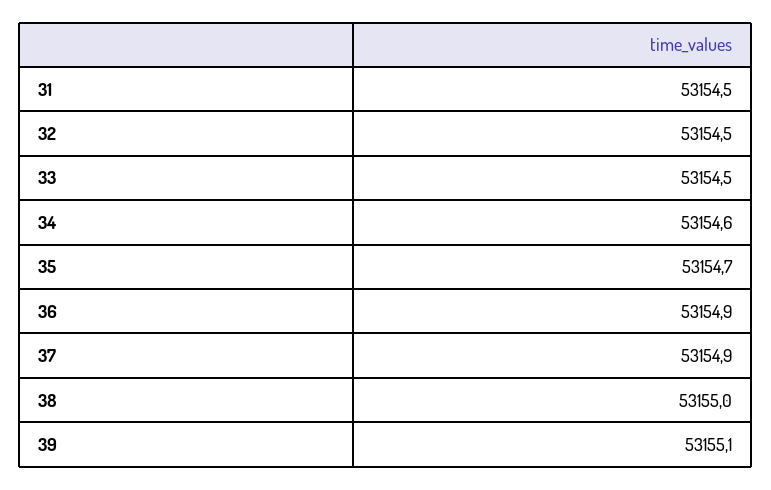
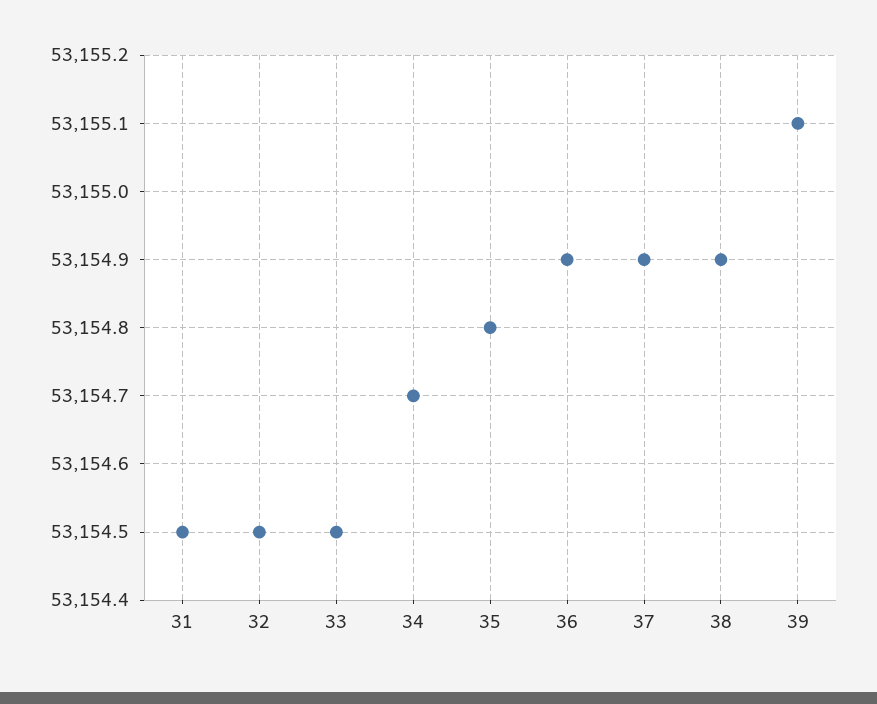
34: 53154.6 -> 53154.7
35: 53154.7 -> 53154.8
38: 53155 -> 53154.9

